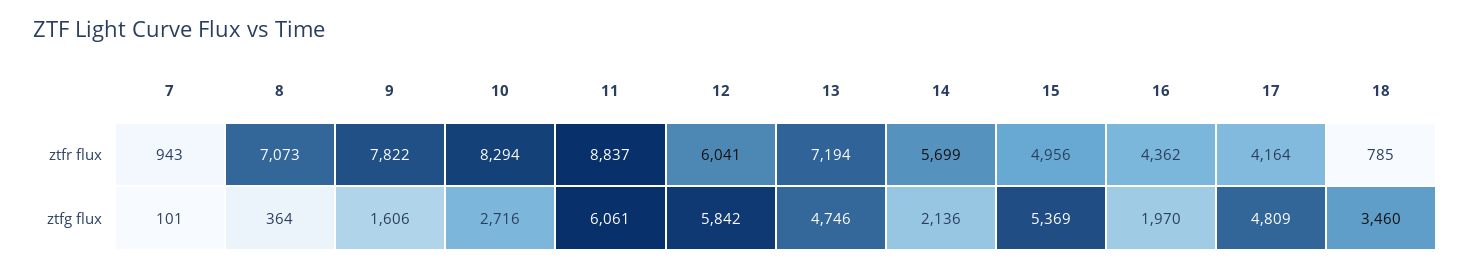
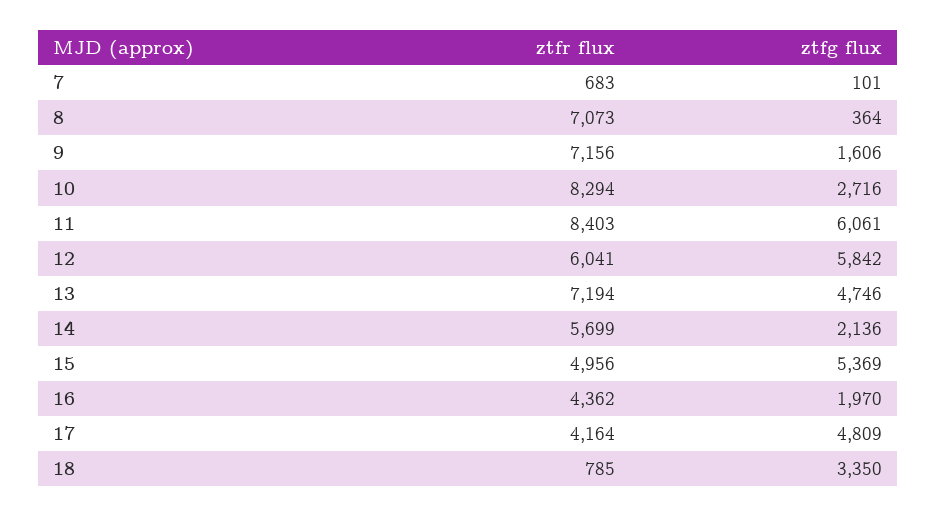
7, ztfr flux: 943 -> 683
9, ztfr flux: 7822 -> 7156
11, ztfr flux: 8837 -> 8403
18, ztfg flux: 3460 -> 3350

